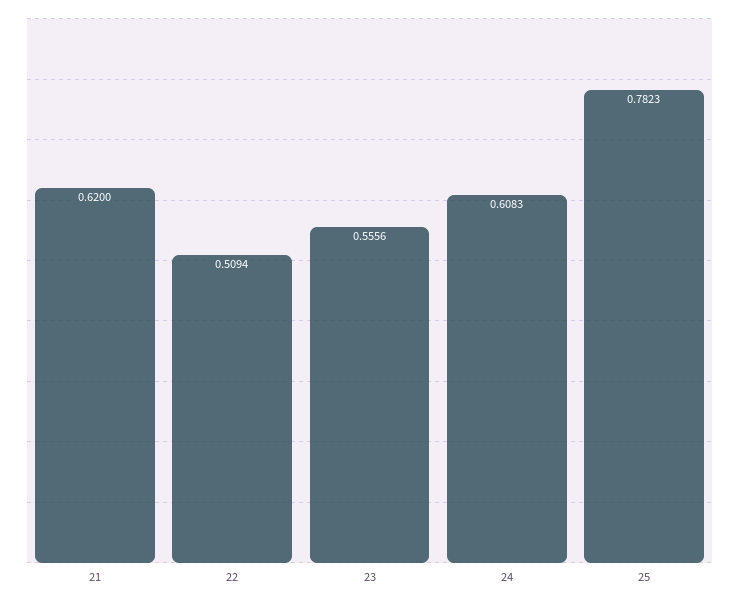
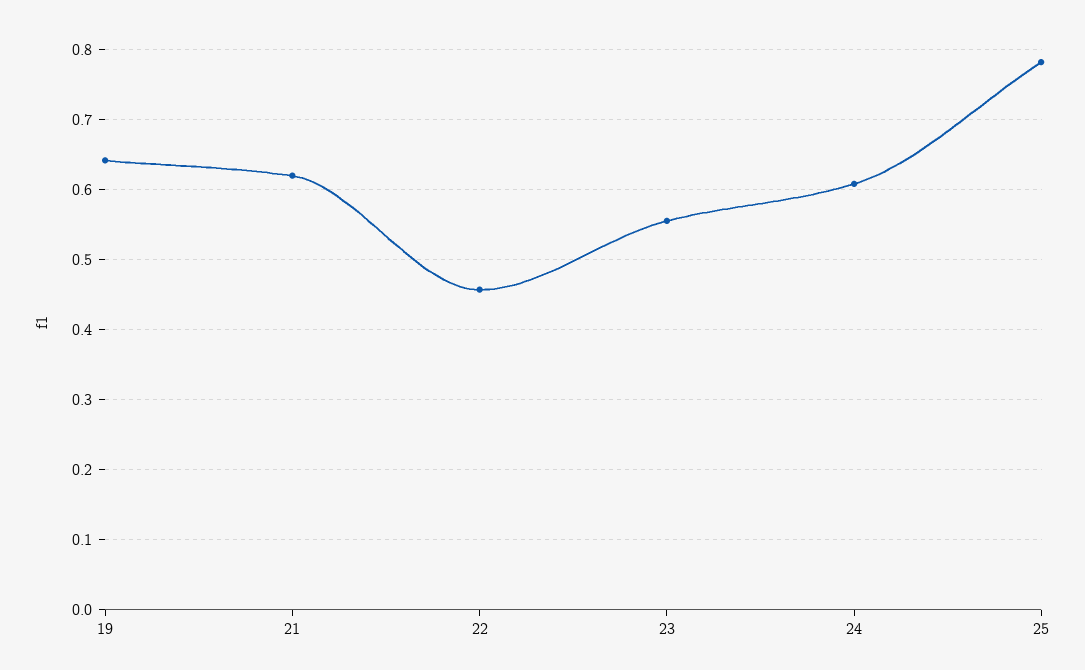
22: 0.5094 -> 0.46
19: none -> 0.64

